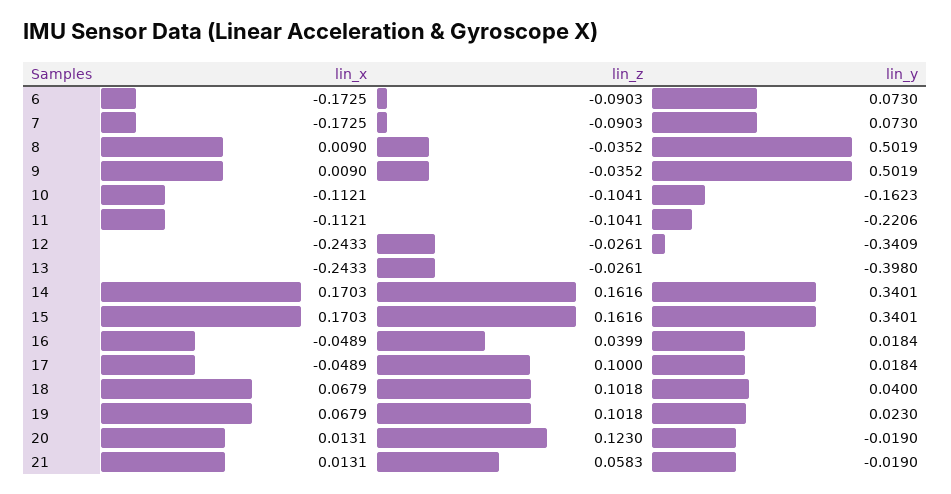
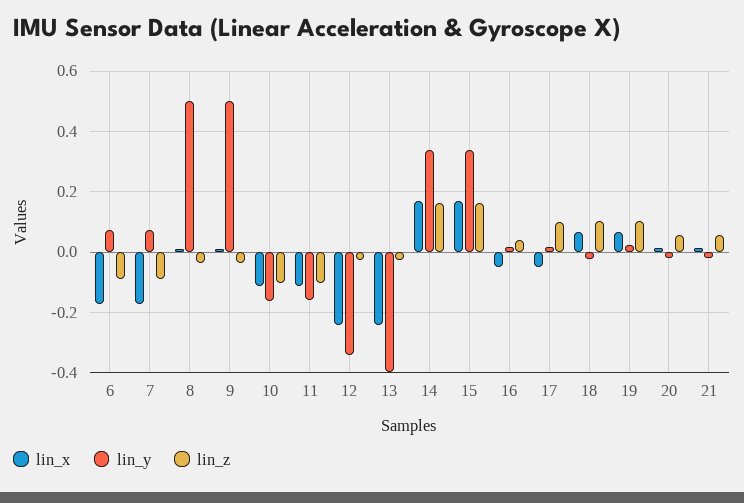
lin_y, 11: -0.2206 -> -0.16
lin_y, 18: 0.04 -> -0.02
lin_z, 20: 0.123 -> 0.06

